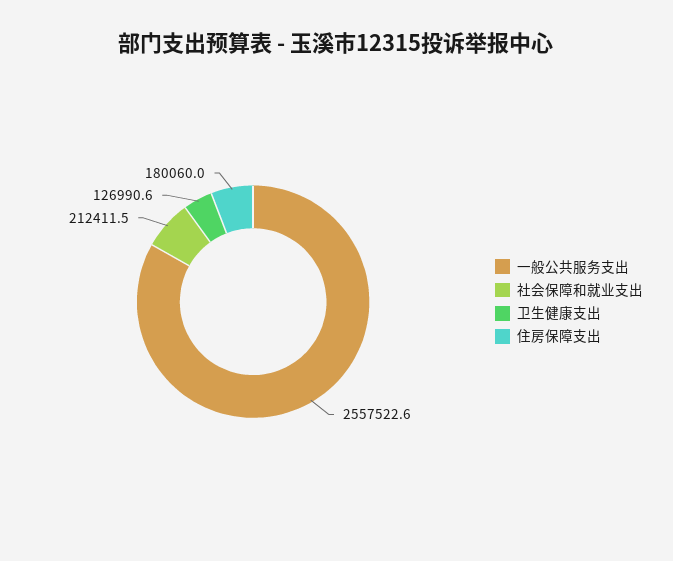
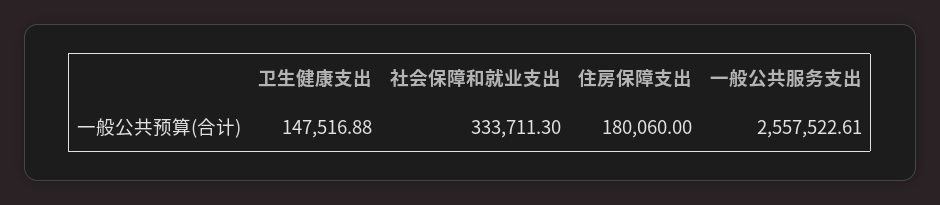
社会保障和就业支出: 212411.5 -> 333711.3
卫生健康支出: 126990.6 -> 147516.88

